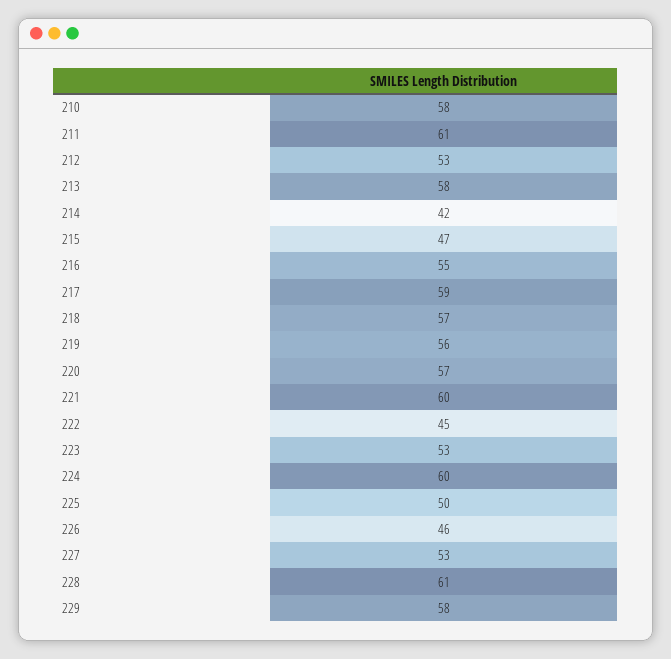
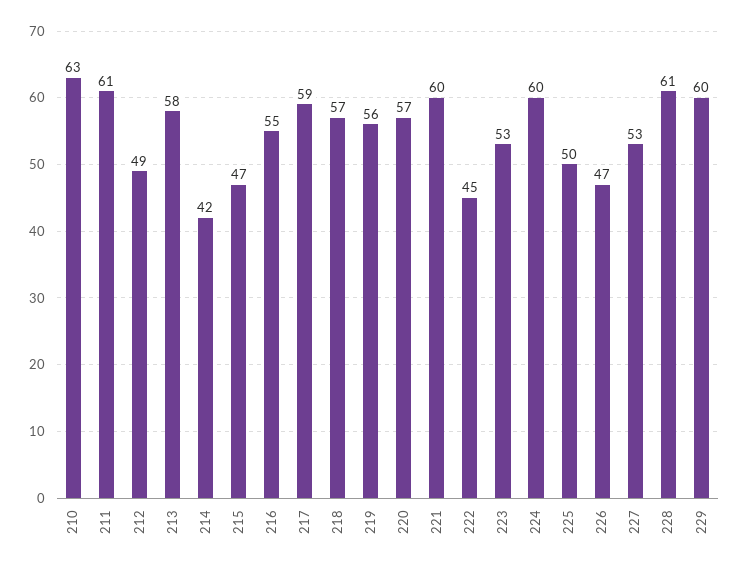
210: 58 -> 63
212: 53 -> 49
226: 46 -> 47
229: 58 -> 60

